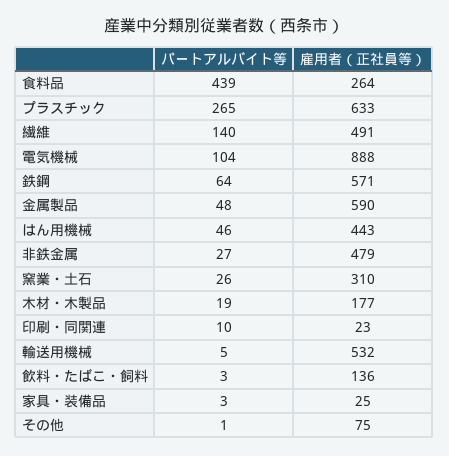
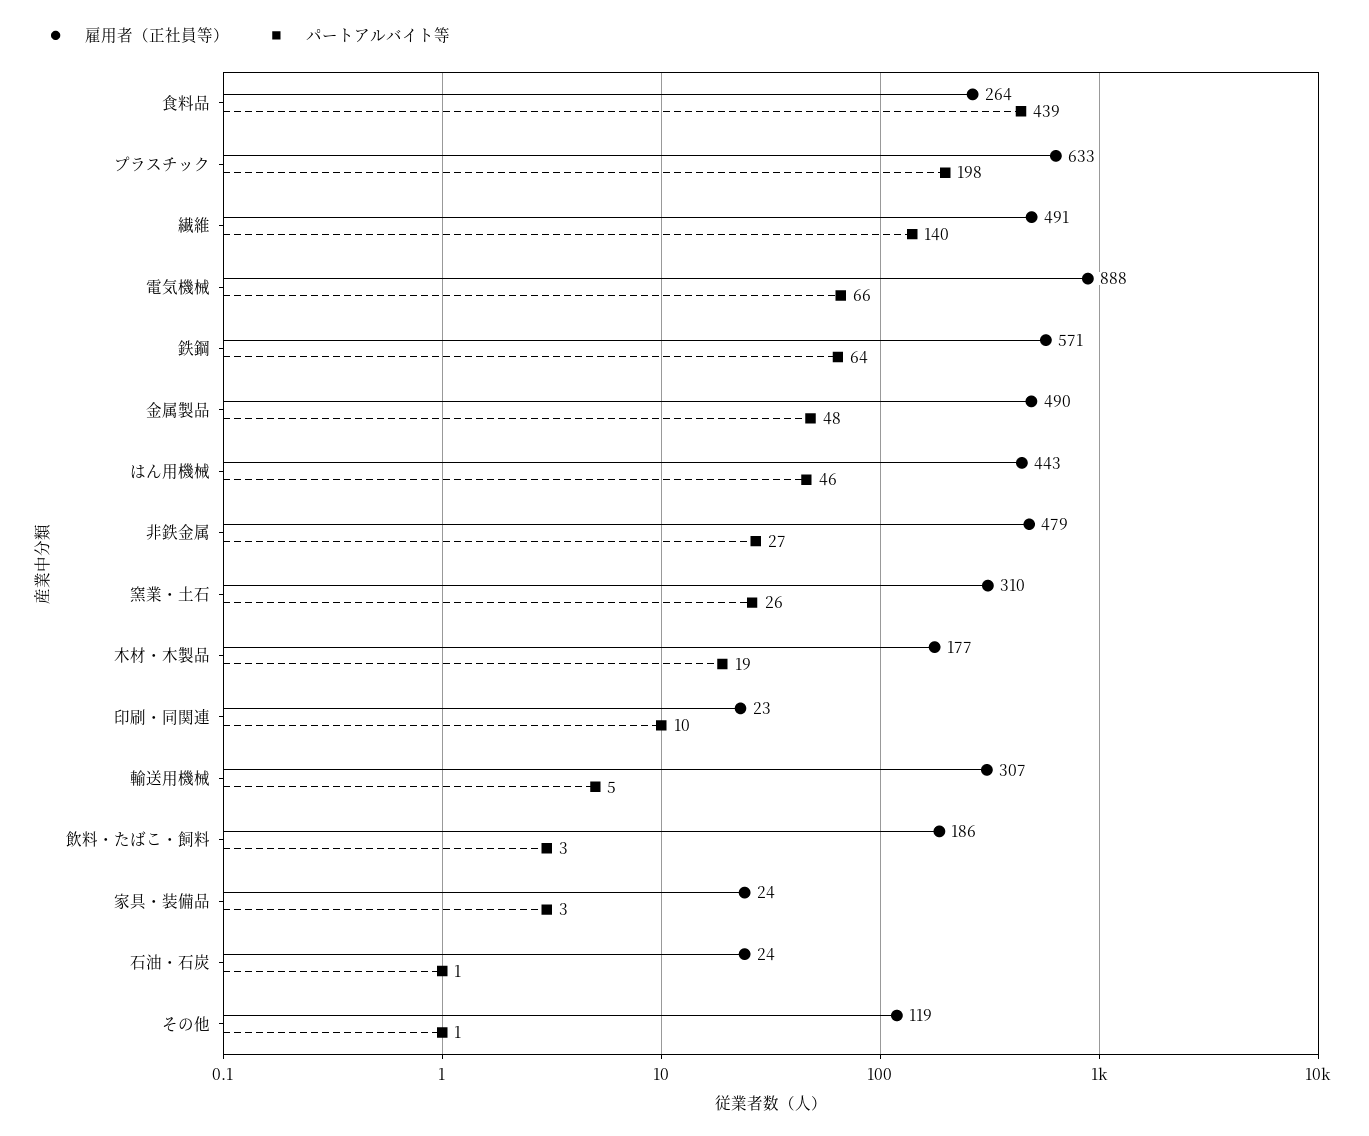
パートアルバイト等, プラスチック: 265 -> 198
パートアルバイト等, 電気機械: 104 -> 66
雇用者（正社員等）, 金属製品: 590 -> 490
雇用者（正社員等）, 輸送用機械: 532 -> 307
雇用者（正社員等）, 飲料・たばこ・飼料: 136 -> 186
雇用者（正社員等）, 家具・装備品: 25 -> 24
雇用者（正社員等）, その他: 75 -> 119
雇用者（正社員等）, 石油・石炭: none -> 24
パートアルバイト等, 石油・石炭: none -> 1

